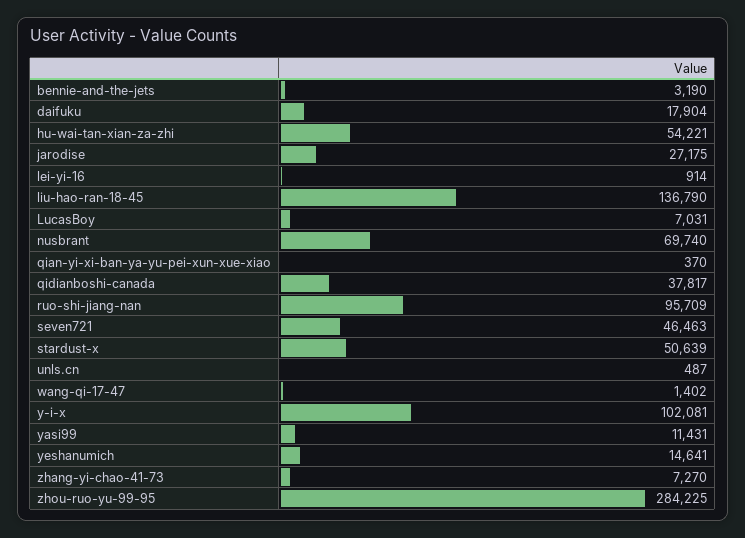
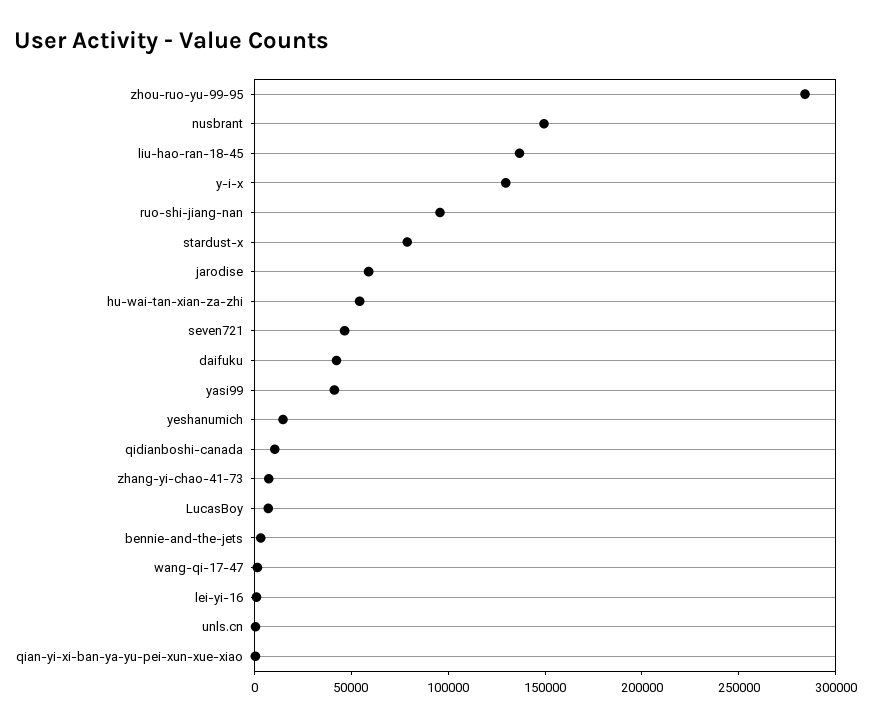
daifuku: 17904 -> 40000
jarodise: 27175 -> 60000
nusbrant: 69740 -> 150000
qidianboshi-canada: 37817 -> 10000
stardust-x: 50639 -> 80000
y-i-x: 102081 -> 130000
yasi99: 11431 -> 40000

